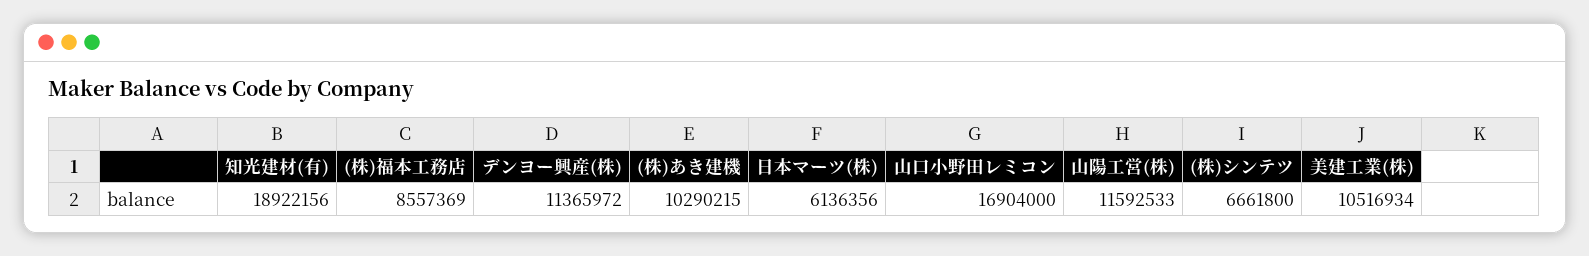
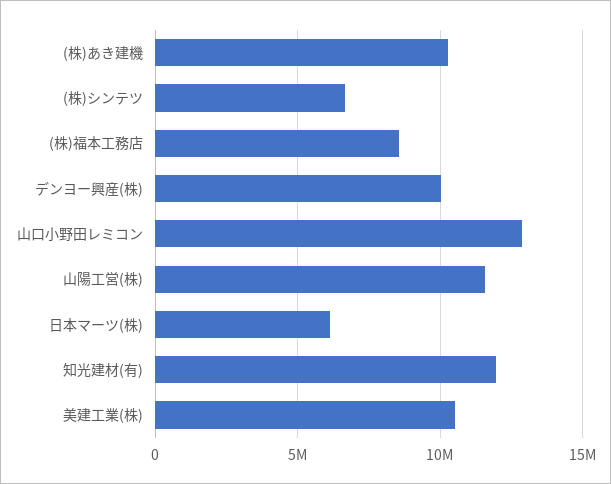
知光建材(有): 18922156 -> 12000000
デンヨー興産(株): 11365972 -> 10000000
山口小野田レミコン: 16904000 -> 13000000

